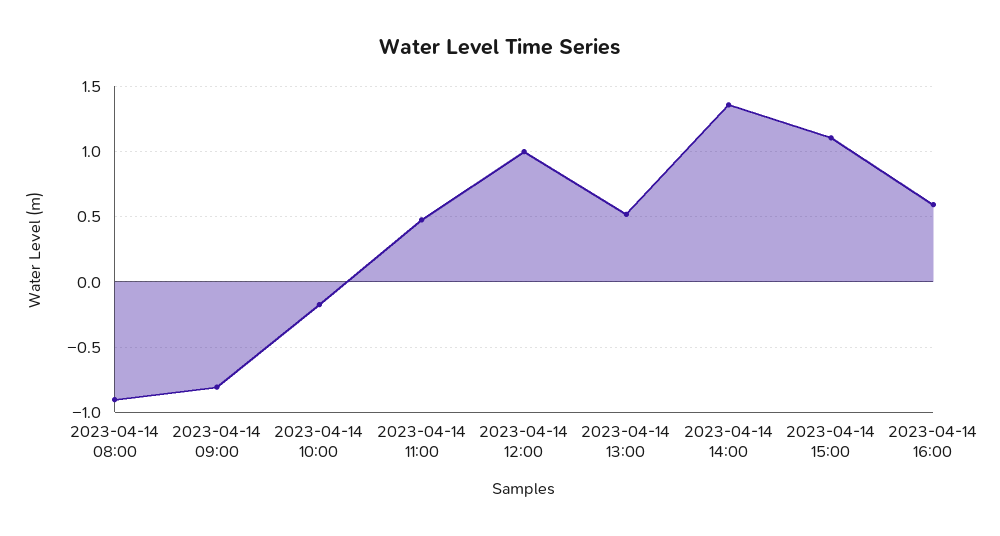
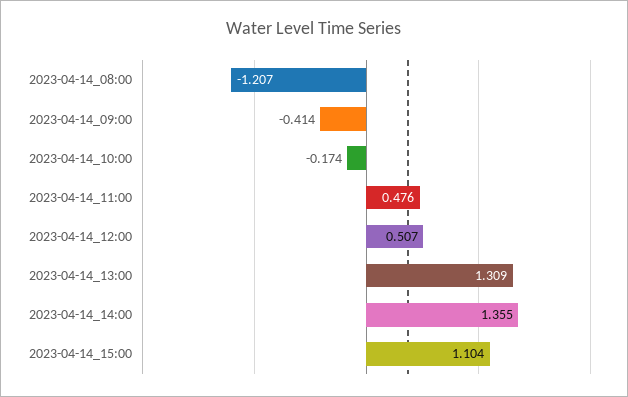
2023-04-14 08:00: -0.9 -> -1.207
2023-04-14 09:00: -0.8 -> -0.414
2023-04-14 12:00: 1 -> 0.507
2023-04-14 13:00: 0.5 -> 1.309
2023-04-14 16:00: 0.6 -> none

